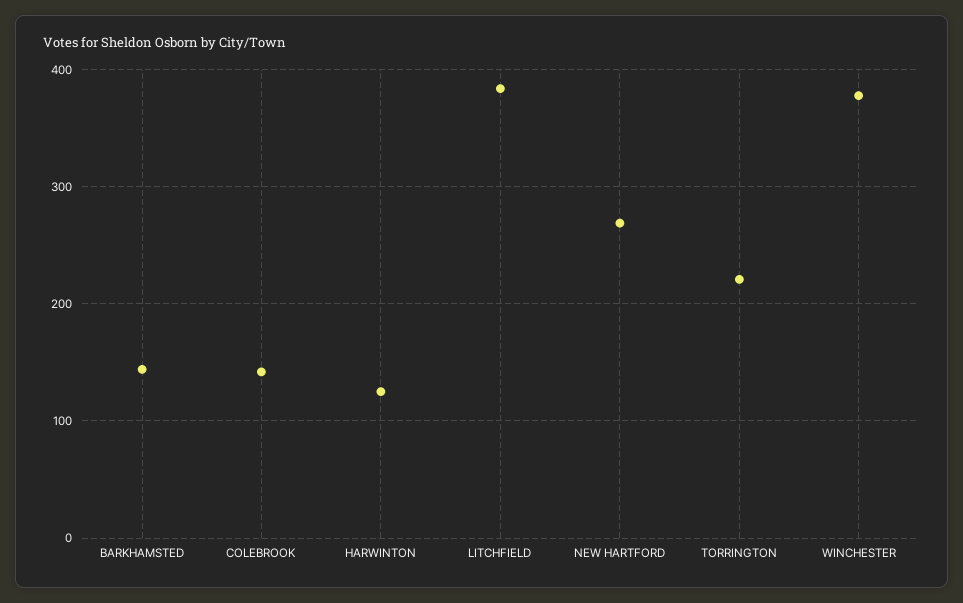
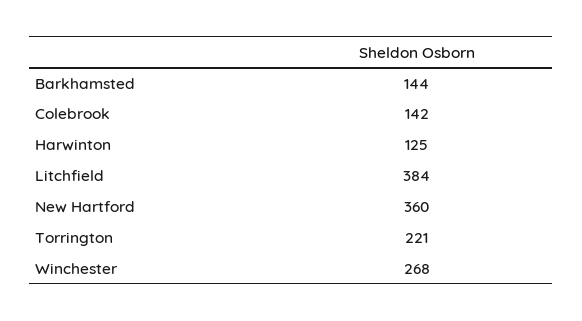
NEW HARTFORD: 270 -> 360
WINCHESTER: 380 -> 268

